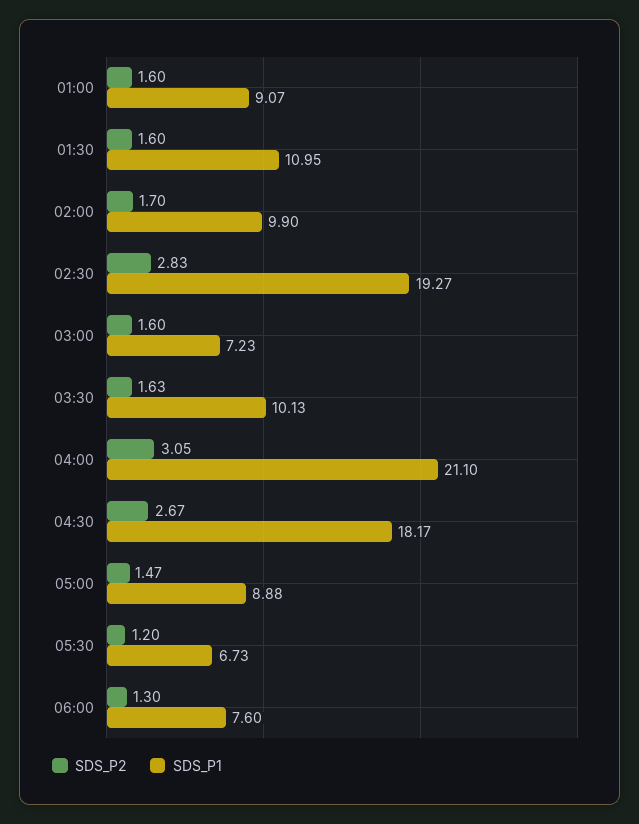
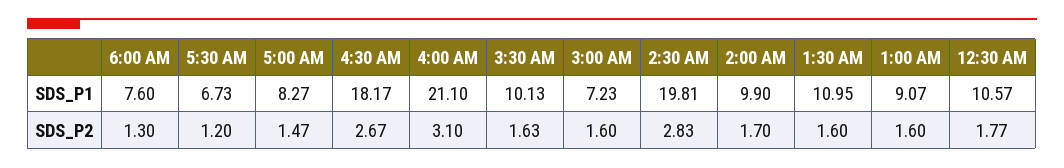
SDS_P1, 02:30: 19.27 -> 19.81
SDS_P2, 04:00: 3.05 -> 3.1
SDS_P1, 05:00: 8.88 -> 8.27
SDS_P1, 12:30 AM: none -> 10.57
SDS_P2, 12:30 AM: none -> 1.77

